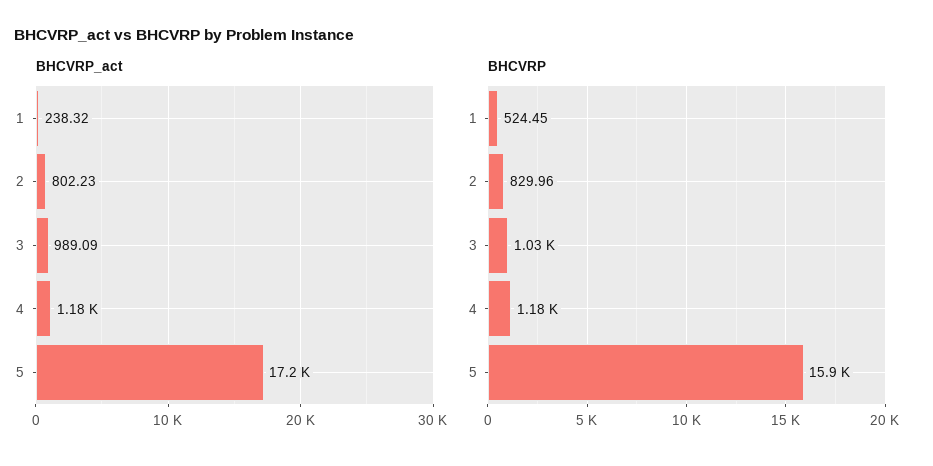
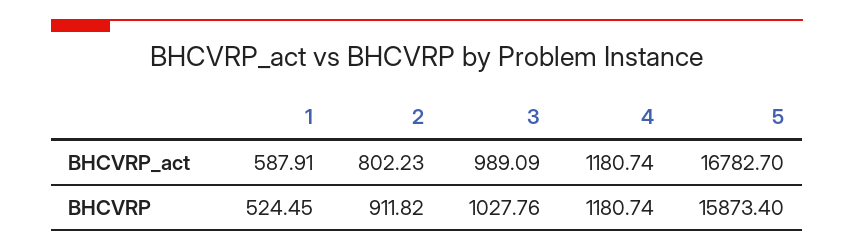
BHCVRP_act, 1: 238.32 -> 587.91
BHCVRP_act, 5: 17200 -> 16782.7
BHCVRP, 2: 829.96 -> 911.82

